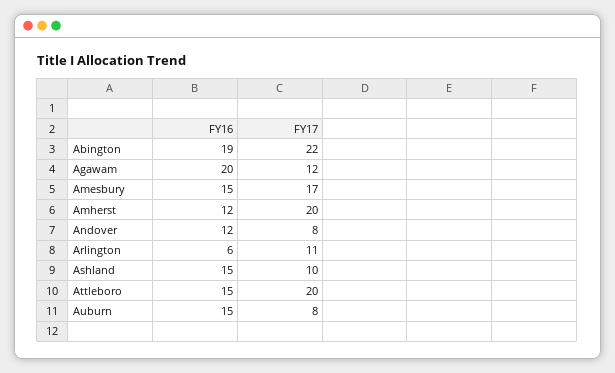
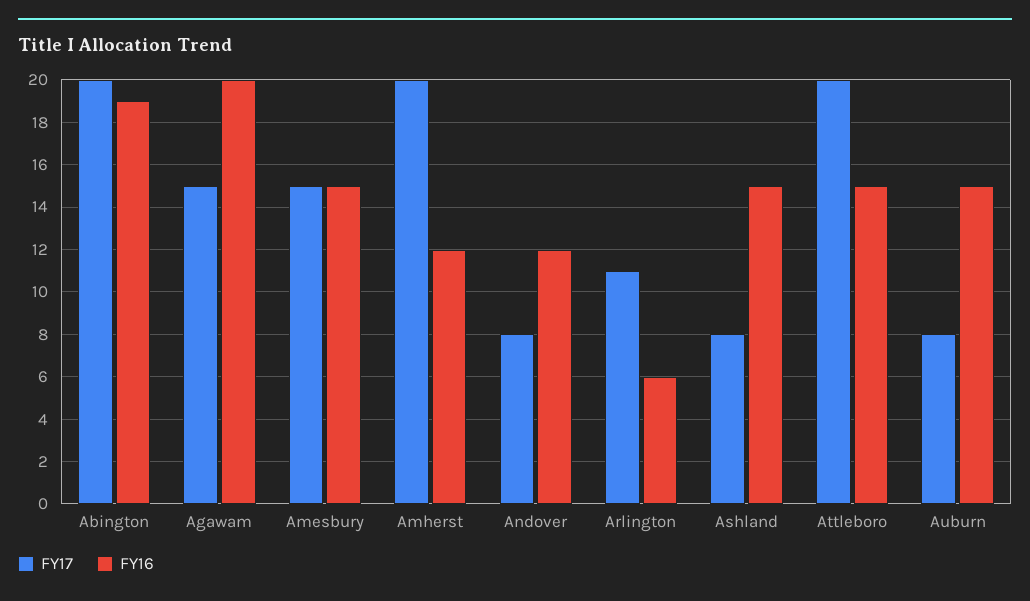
FY17, Abington: 22 -> 20
FY17, Agawam: 12 -> 15
FY17, Amesbury: 17 -> 15
FY17, Ashland: 10 -> 8

